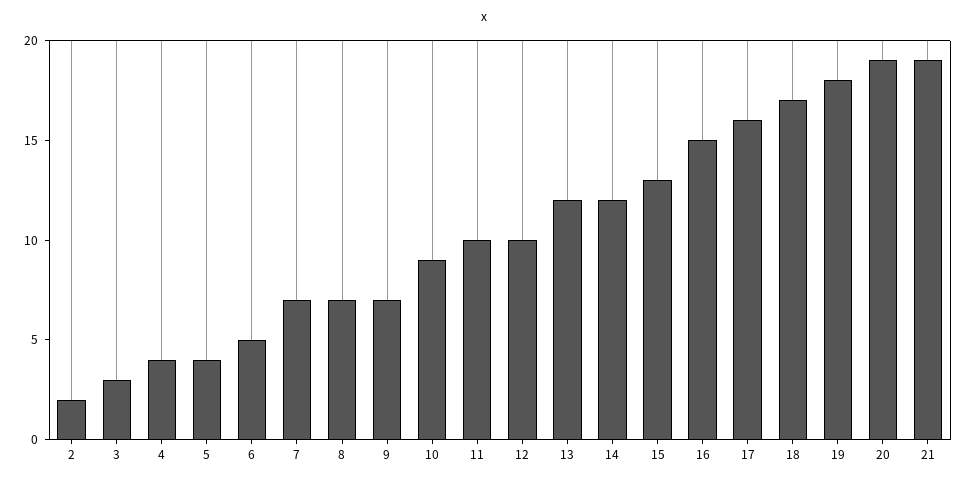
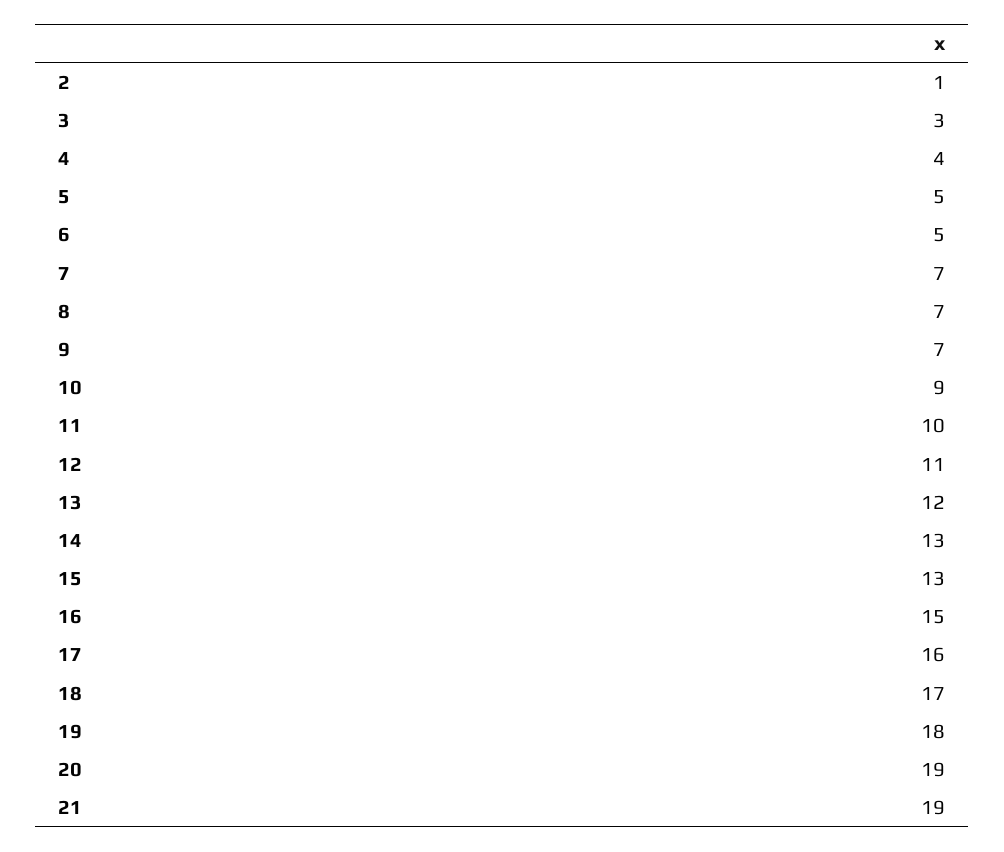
2: 2 -> 1
5: 4 -> 5
12: 10 -> 11
14: 12 -> 13

